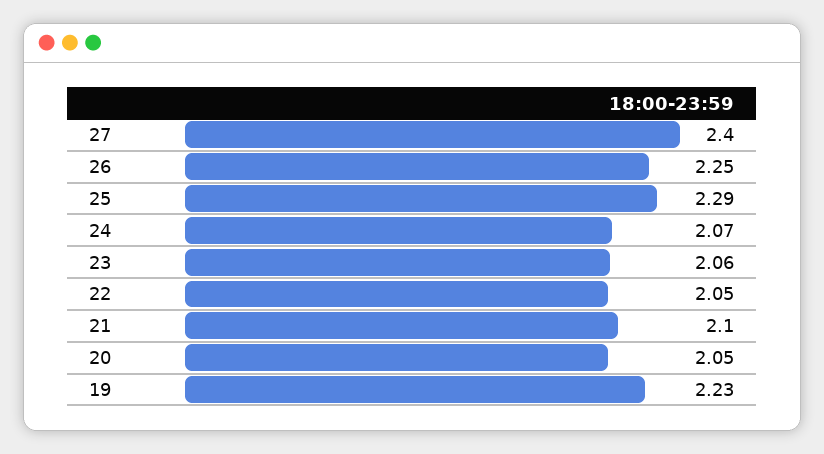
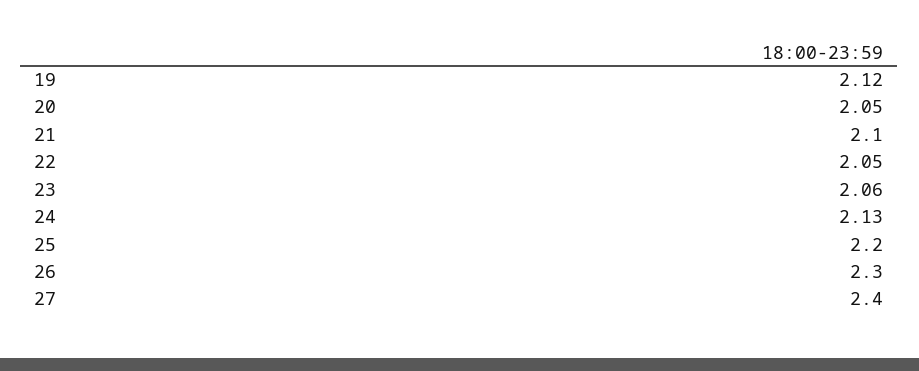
26: 2.25 -> 2.3
25: 2.29 -> 2.2
24: 2.07 -> 2.13
19: 2.23 -> 2.12

